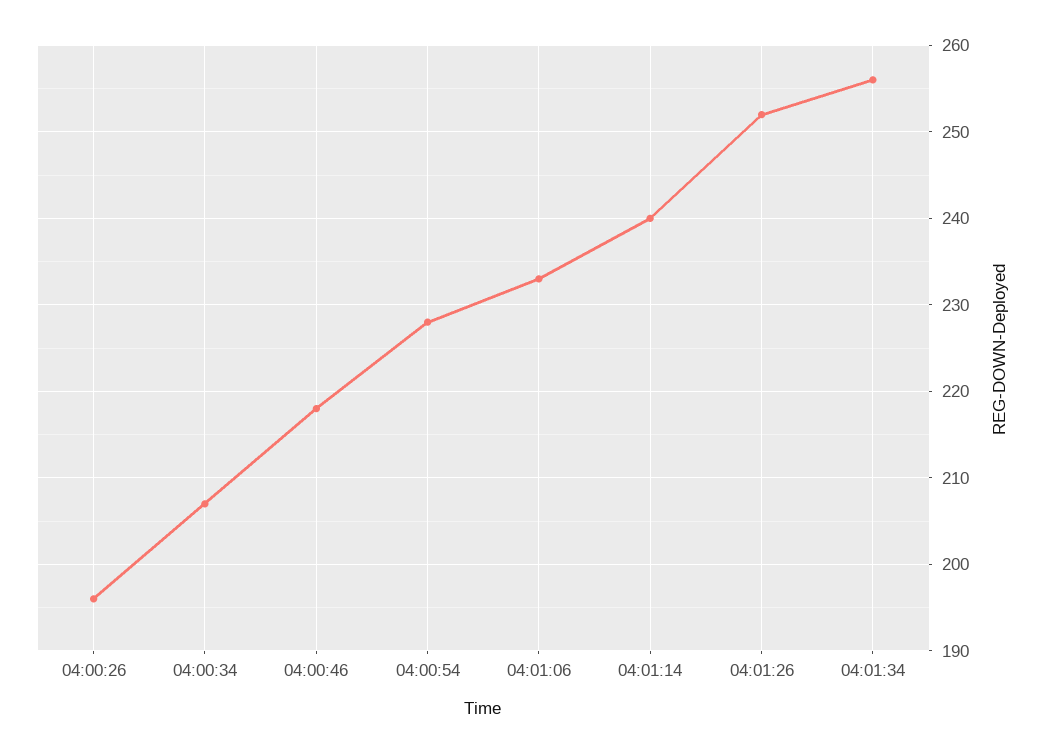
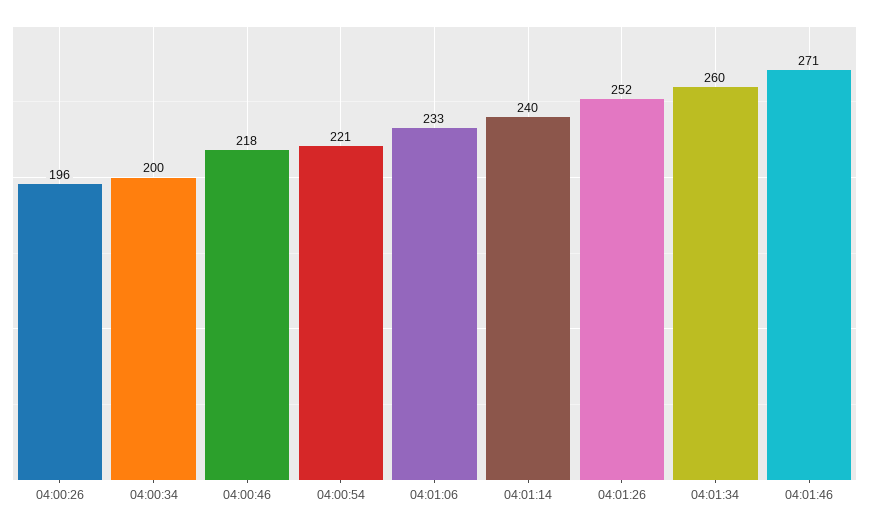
04:00:34: 207 -> 200
04:00:54: 228 -> 221
04:01:34: 256 -> 260
04:01:46: none -> 271

